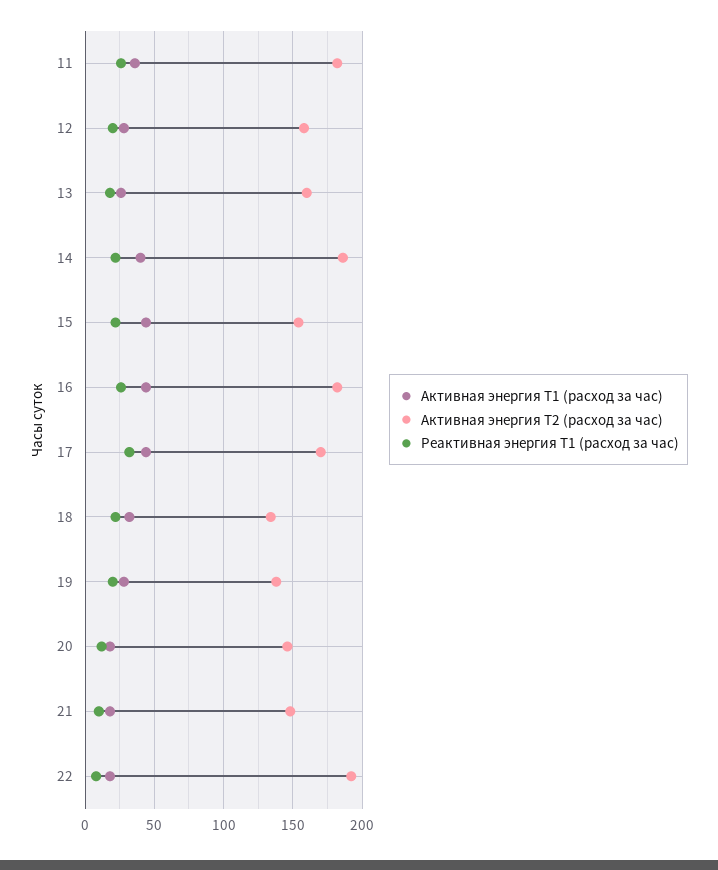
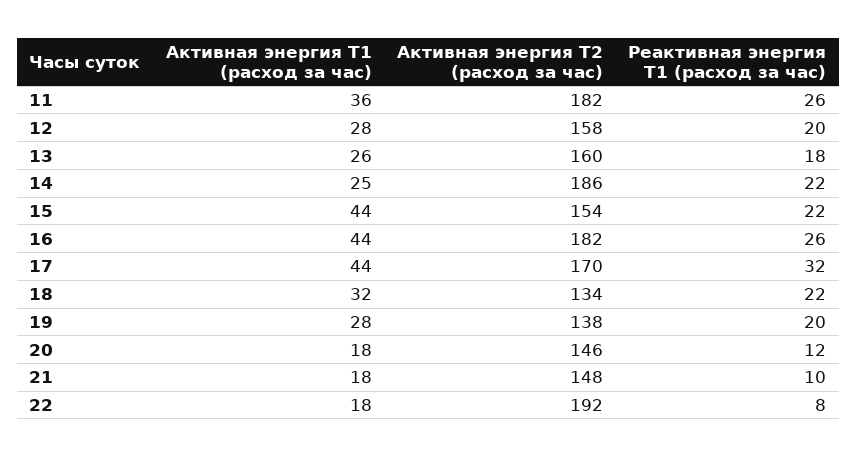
Активная энергия Т1 (расход за час), 14: 40 -> 25

